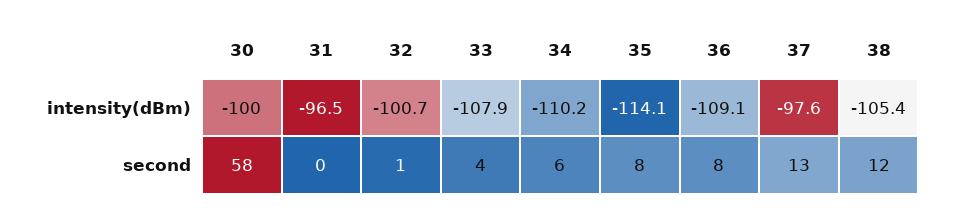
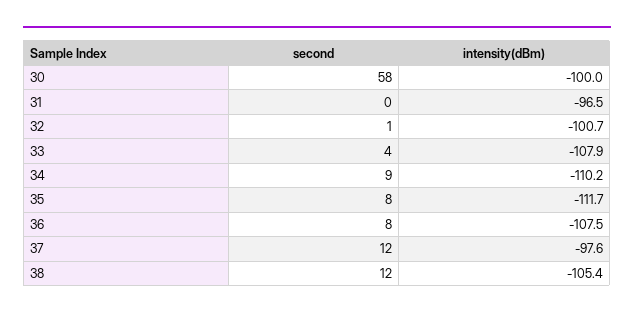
35, intensity(dBm): -114.1 -> -111.7
36, intensity(dBm): -109.1 -> -107.5
34, second: 6 -> 9
37, second: 13 -> 12

